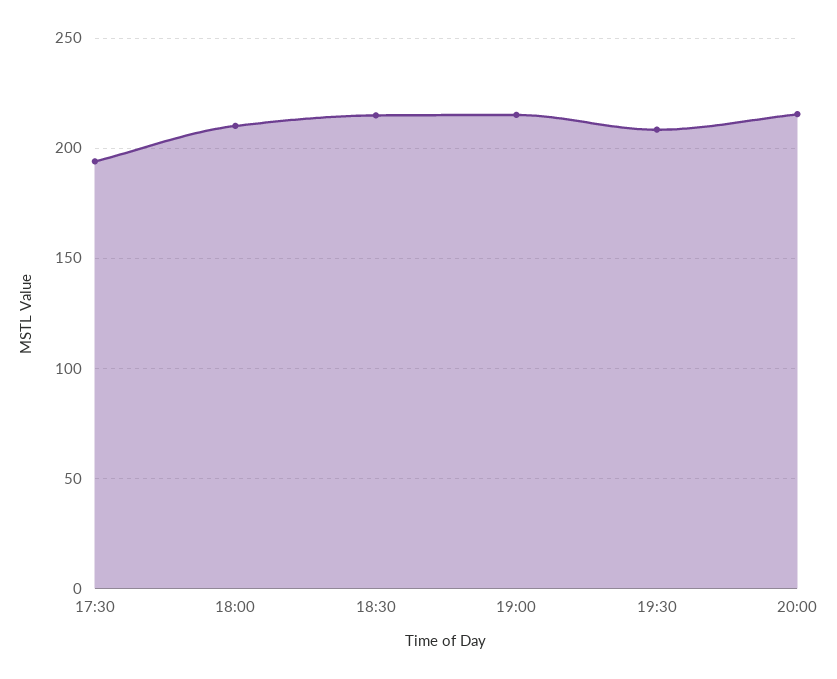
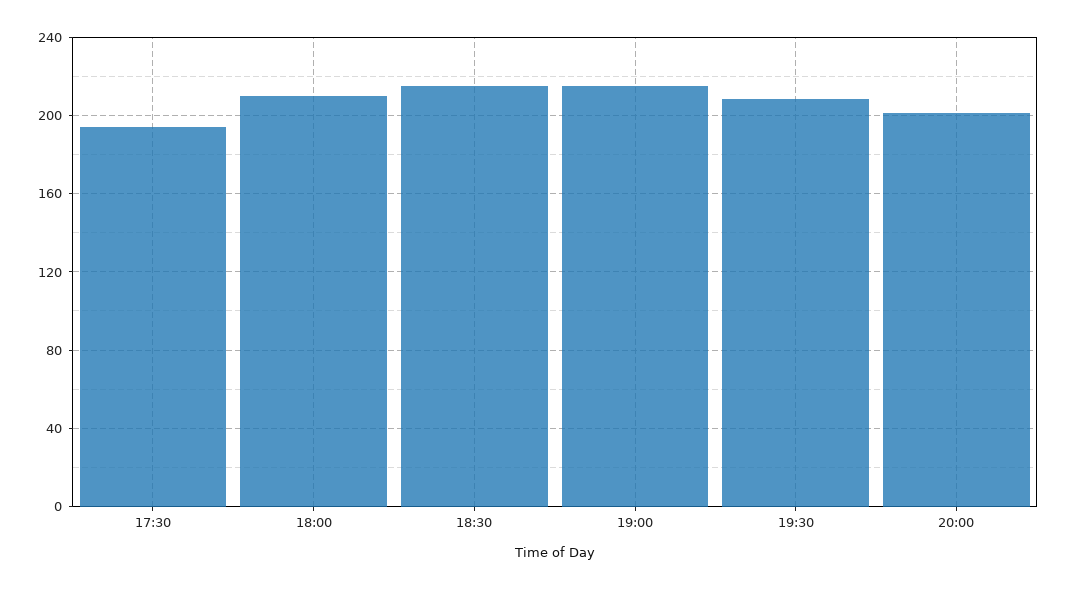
20:00: 215 -> 200

